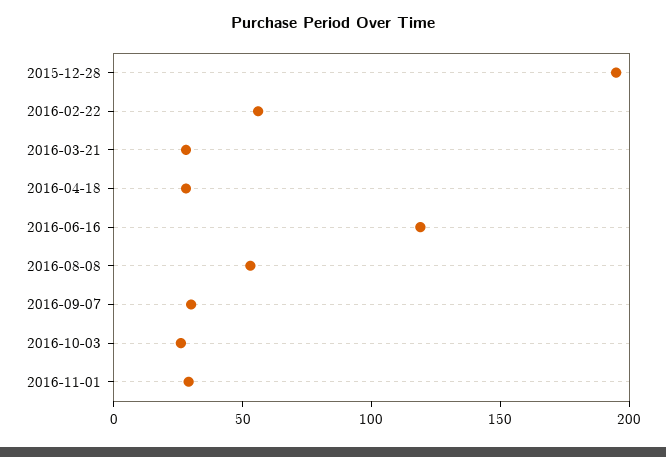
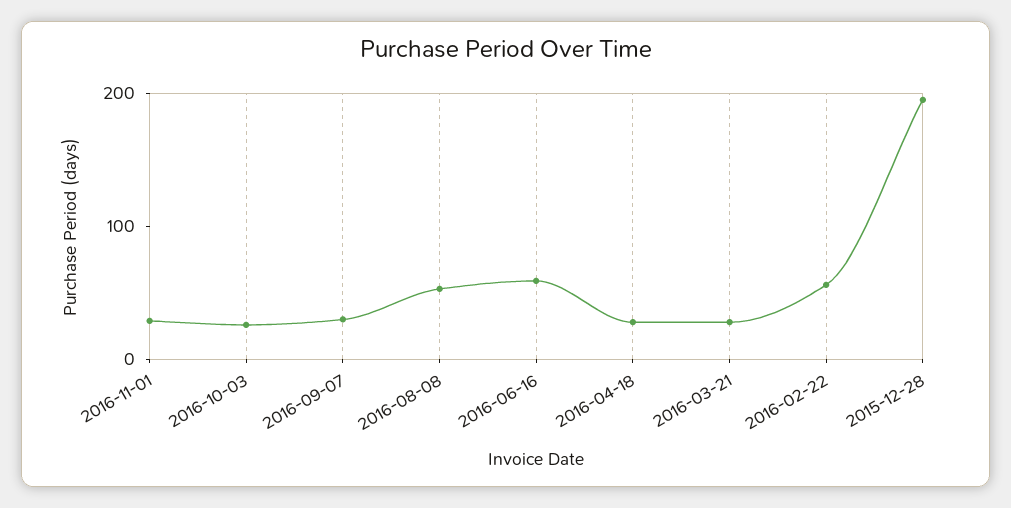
2016-06-16: 120 -> 60

